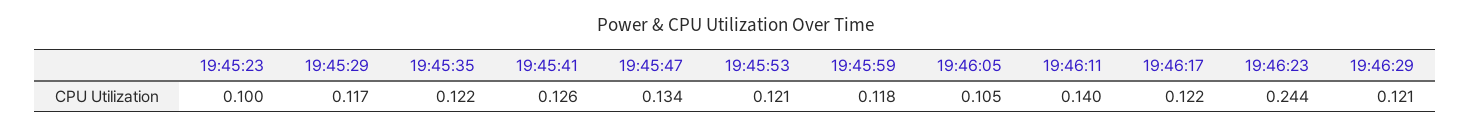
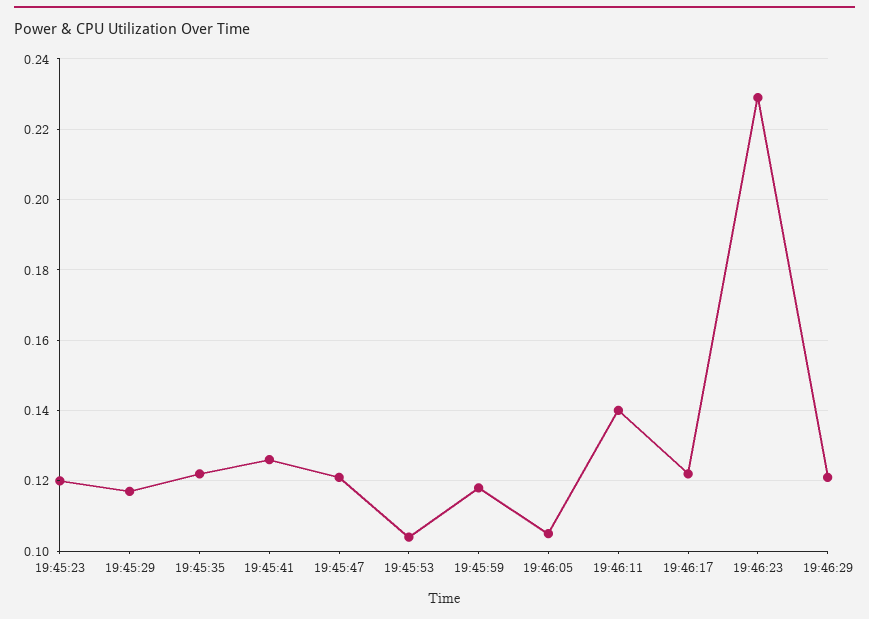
19:45:23: 0.1 -> 0.12
19:45:47: 0.134 -> 0.12
19:45:53: 0.121 -> 0.105
19:46:23: 0.244 -> 0.23

